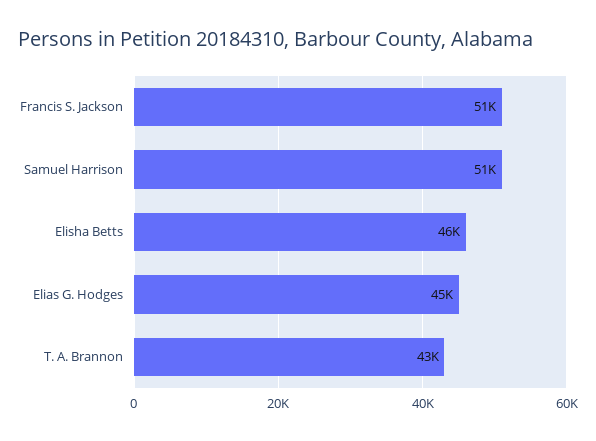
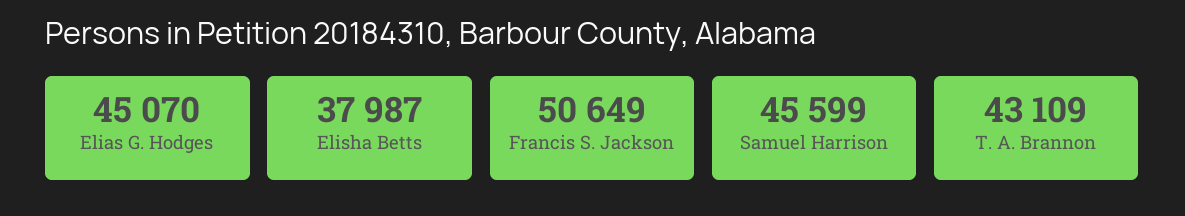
Samuel Harrison: 51000 -> 45599
Elisha Betts: 46000 -> 37987

